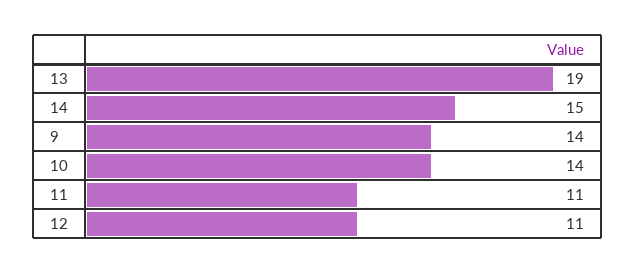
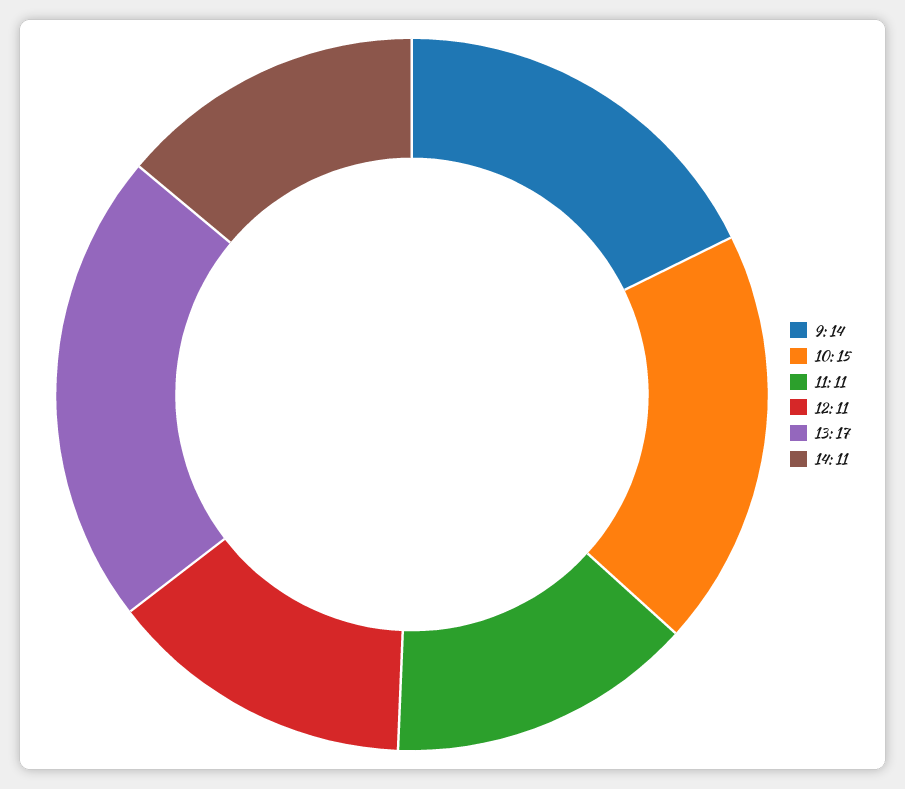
13: 19 -> 17
14: 15 -> 11
10: 14 -> 15

